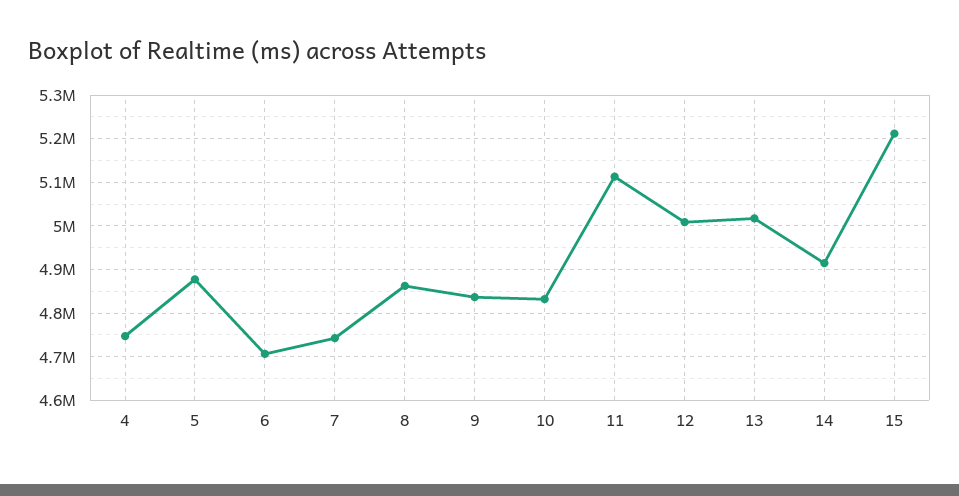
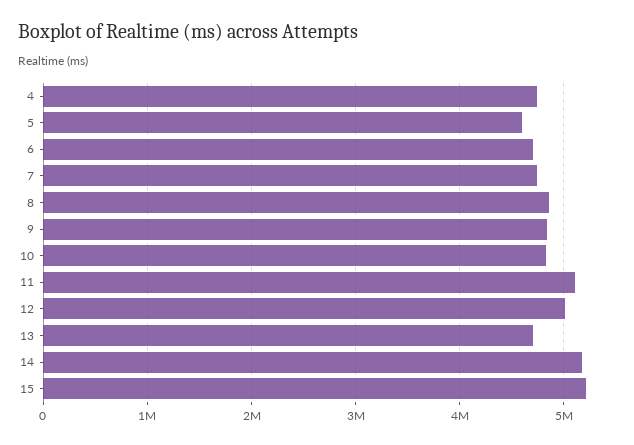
5: 4880000 -> 4600000
13: 5020000 -> 4700000
14: 4920000 -> 5200000

